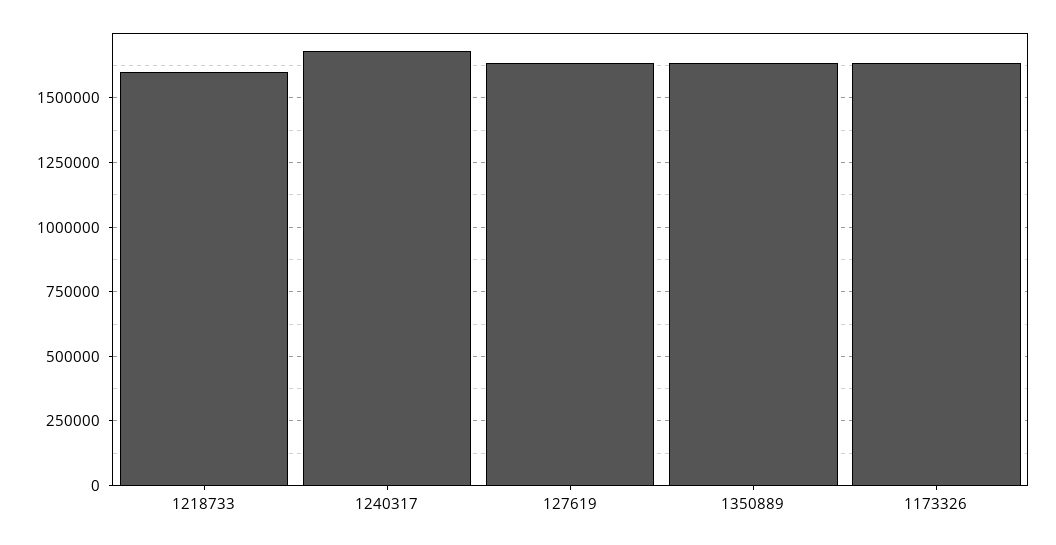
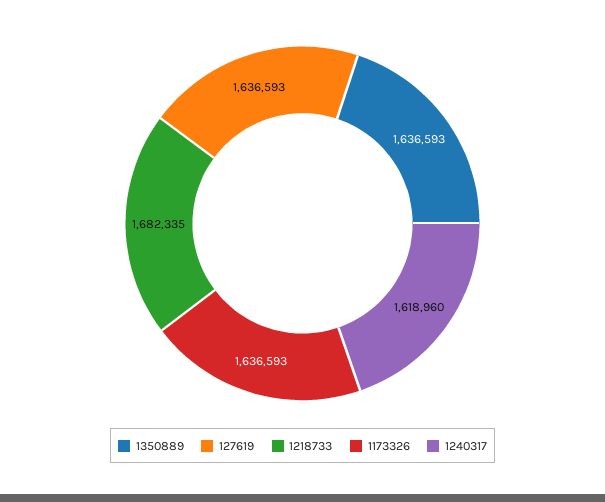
1218733: 1600000 -> 1682335
1240317: 1675000 -> 1618960

